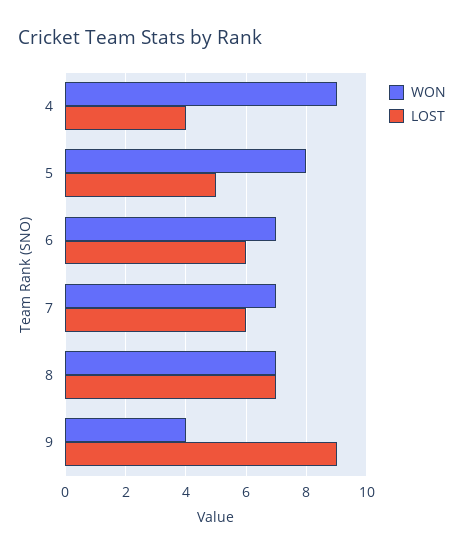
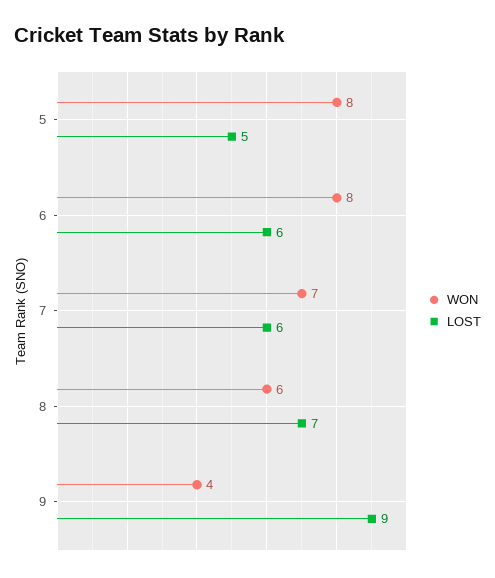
WON, 4: 9 -> none
LOST, 4: 4 -> none
WON, 6: 7 -> 8
WON, 8: 7 -> 6

